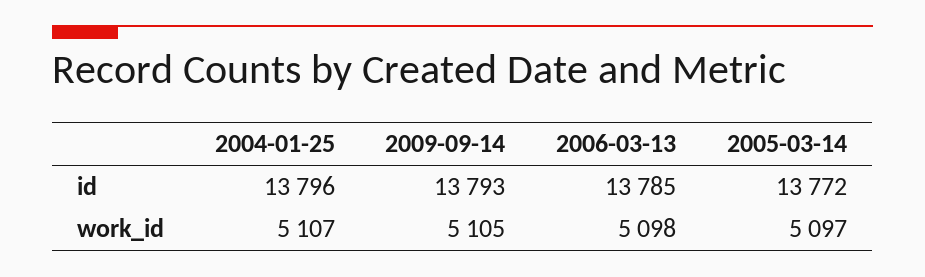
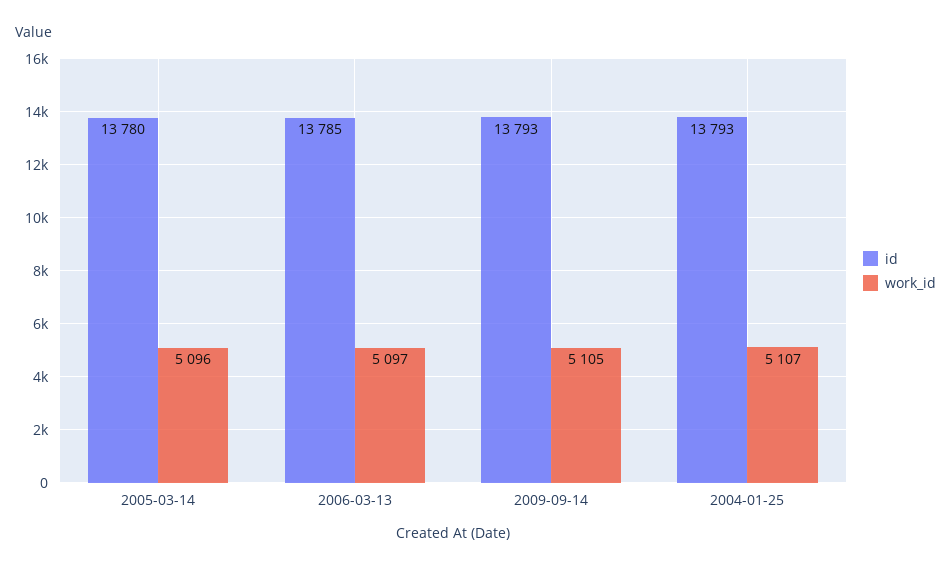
id, 2004-01-25: 13796 -> 13793
id, 2005-03-14: 13772 -> 13780
work_id, 2006-03-13: 5098 -> 5097
work_id, 2005-03-14: 5097 -> 5096

